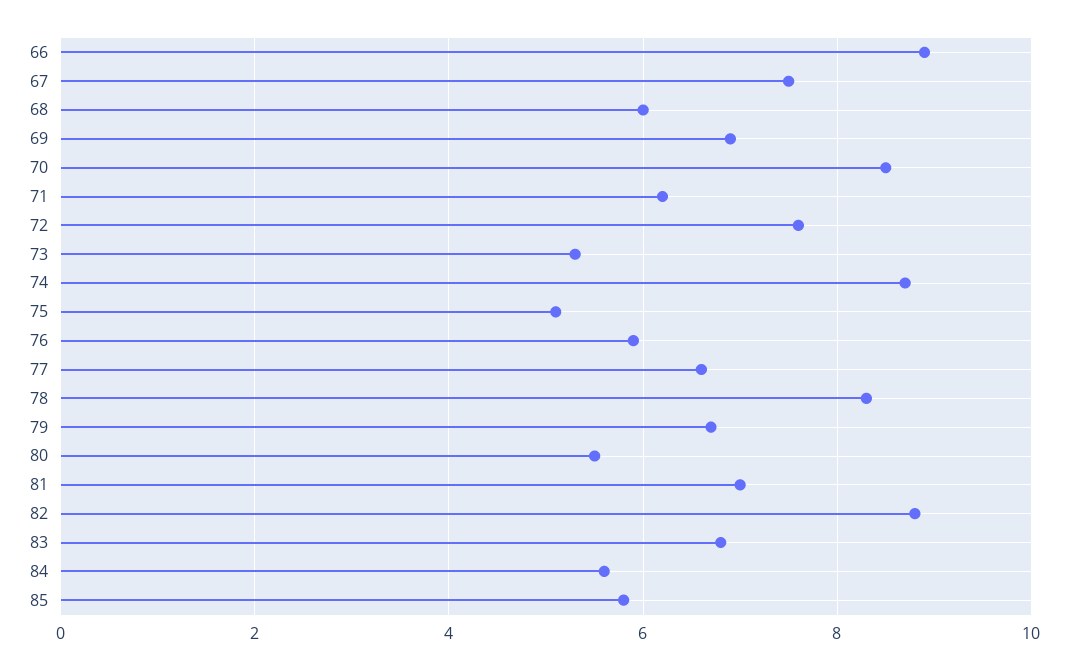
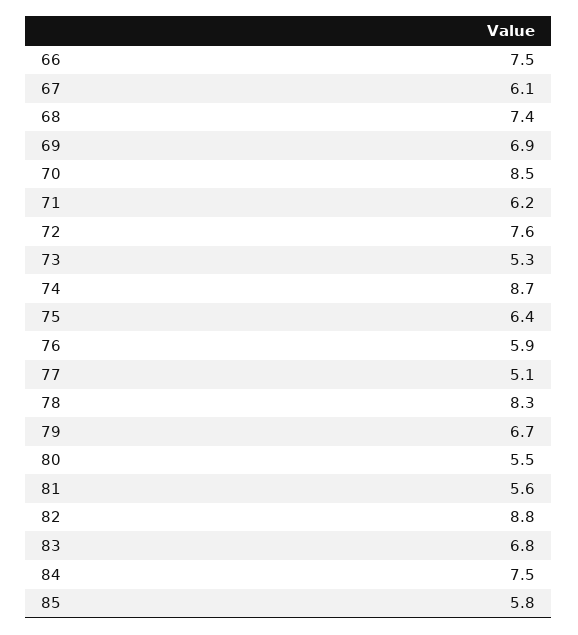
66: 9 -> 7.5
67: 7.5 -> 6.1
68: 6 -> 7.4
75: 5 -> 6.4
77: 6.5 -> 5.1
81: 7 -> 5.6
84: 5.5 -> 7.5

